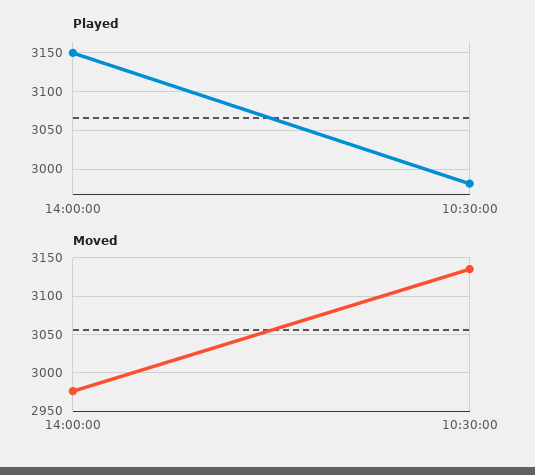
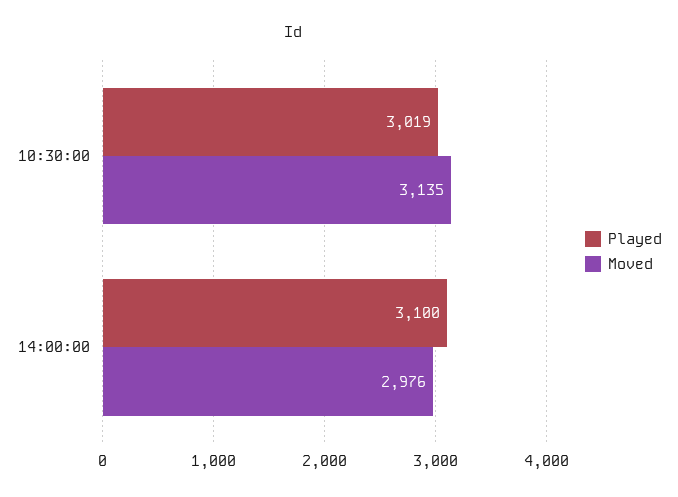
Played, 14:00:00: 3150 -> 3100
Played, 10:30:00: 2980 -> 3019

